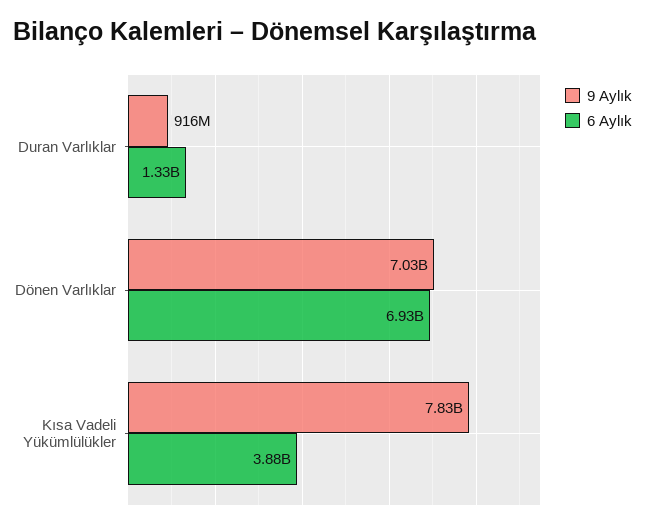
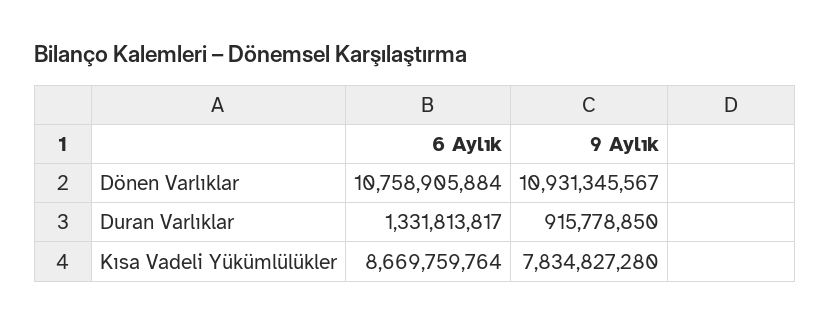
9 Aylık, Dönen Varlıklar: 7030000000 -> 10931345567
6 Aylık, Dönen Varlıklar: 6930000000 -> 10758905884
6 Aylık, Kısa Vadeli Yükümlülükler: 3880000000 -> 8669759764

